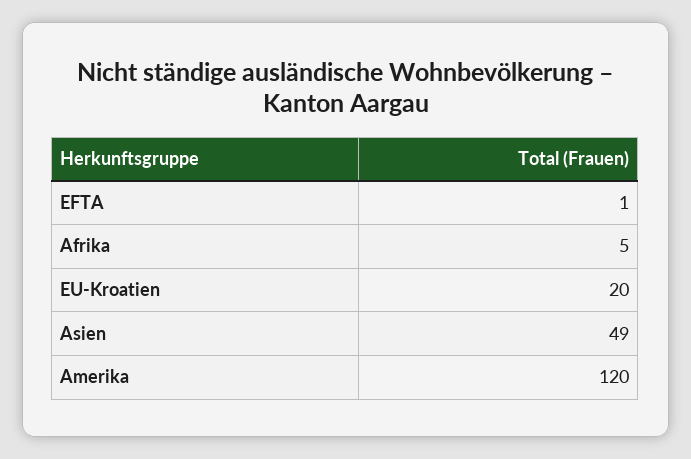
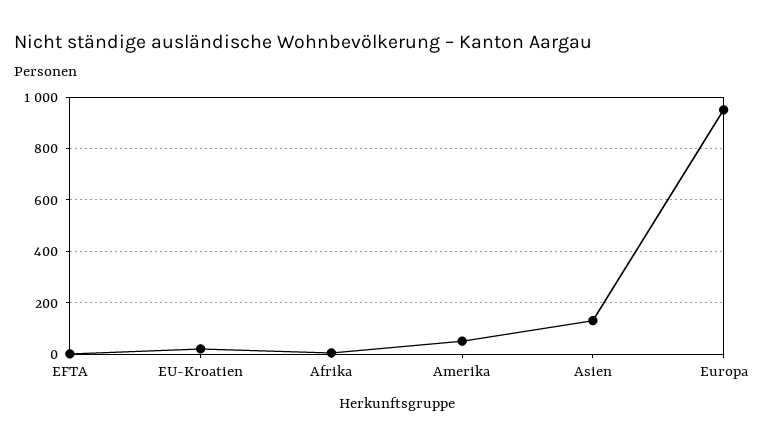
Asien: 49 -> 125
Amerika: 120 -> 50
Europa: none -> 950

